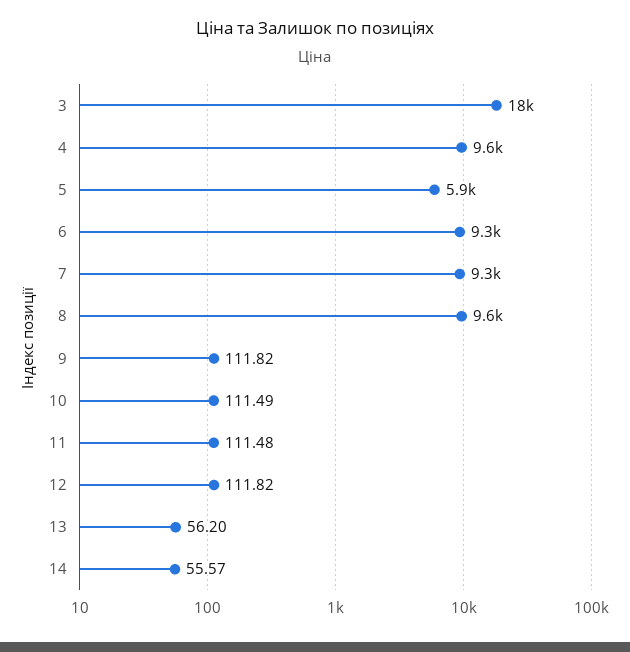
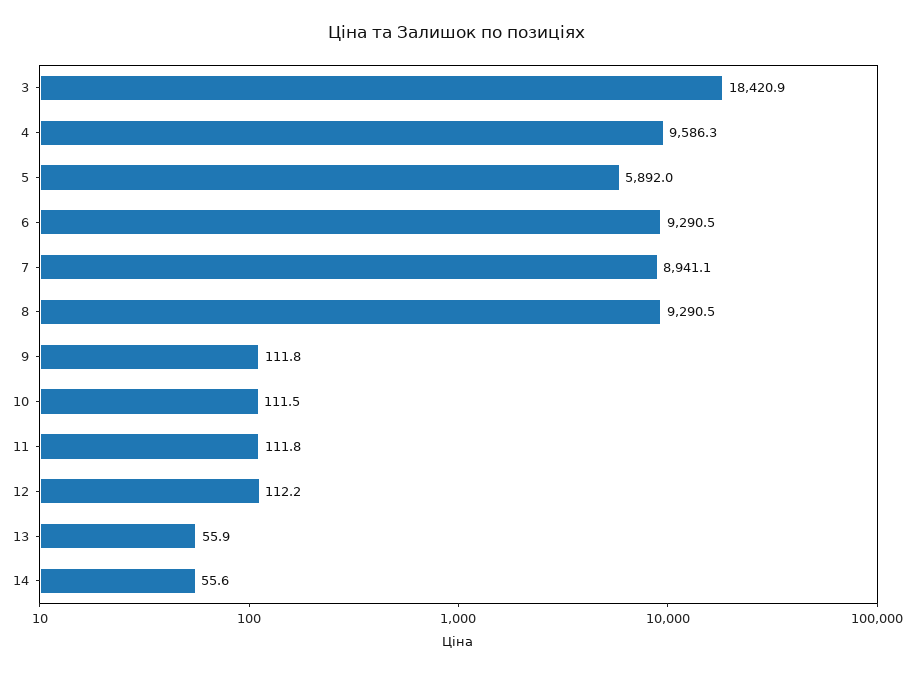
7: 9300 -> 8941.1
8: 9600 -> 9290.5
11: 111.48 -> 111.8
12: 111.82 -> 112.2
13: 56.2 -> 55.9

